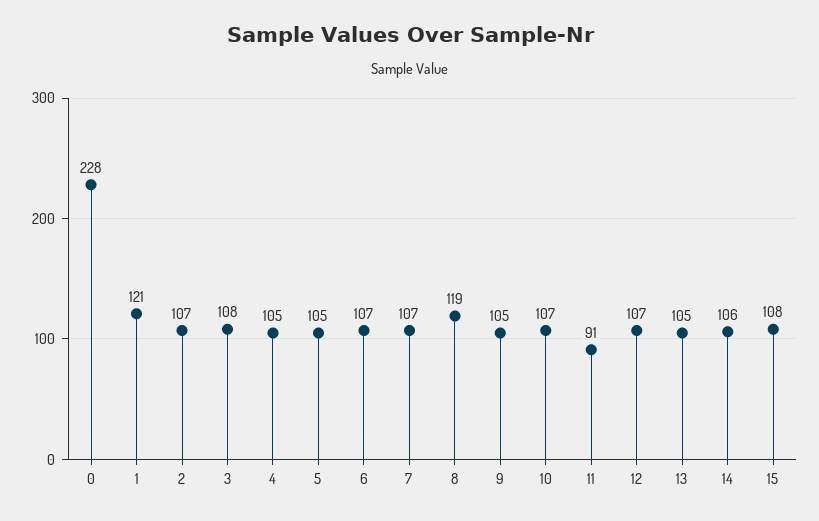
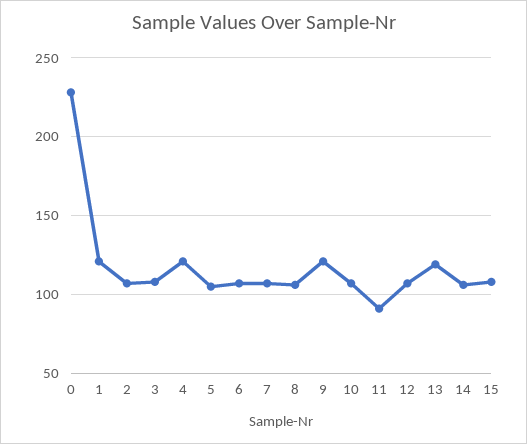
4: 105 -> 120
8: 119 -> 105
9: 105 -> 120
13: 105 -> 120

